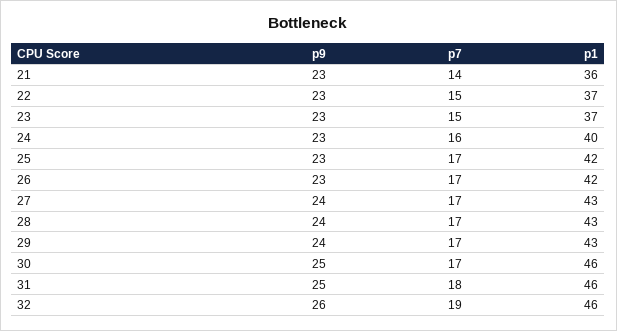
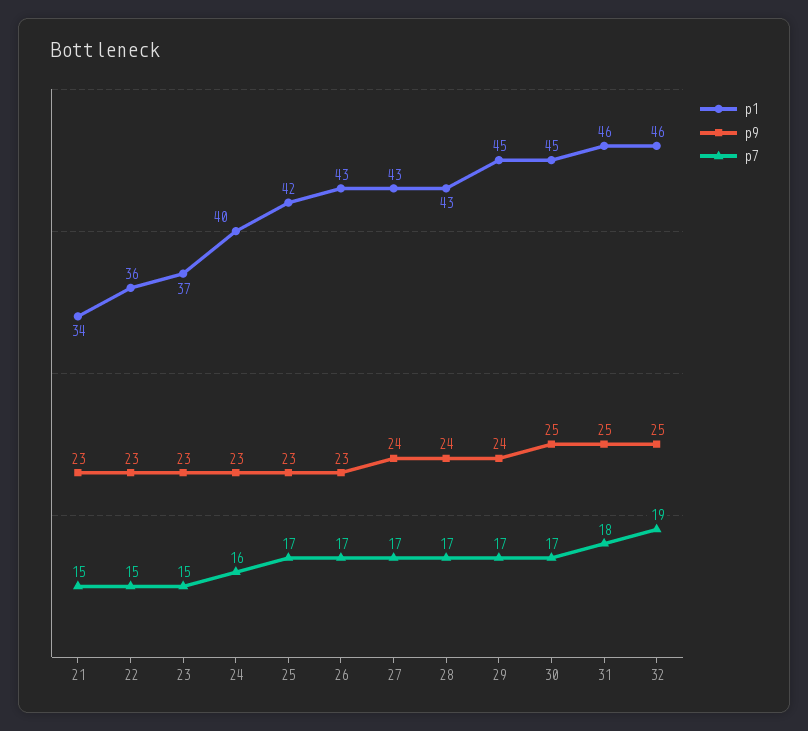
p7, 21: 14 -> 15
p1, 21: 36 -> 34
p1, 22: 37 -> 36
p1, 26: 42 -> 43
p1, 29: 43 -> 45
p1, 30: 46 -> 45
p9, 32: 26 -> 25

